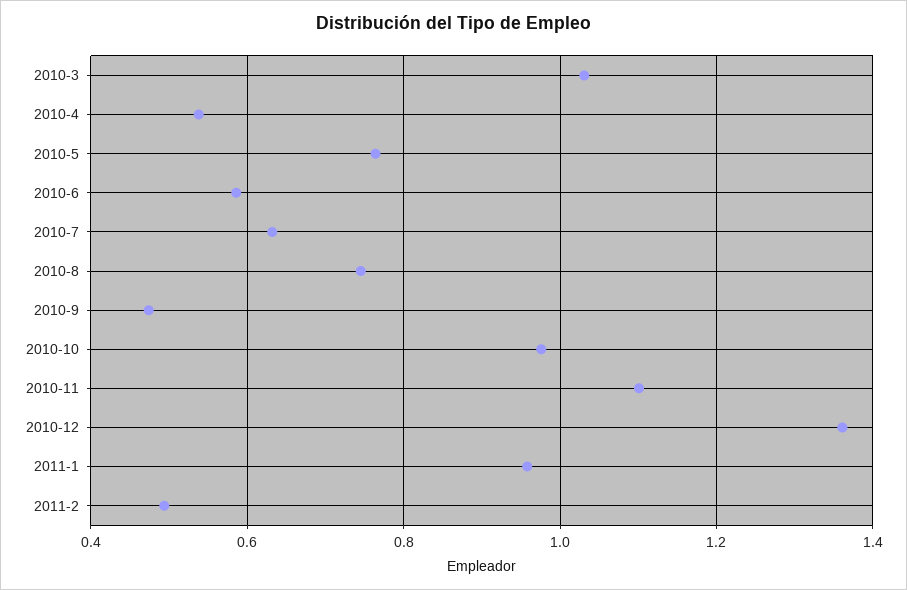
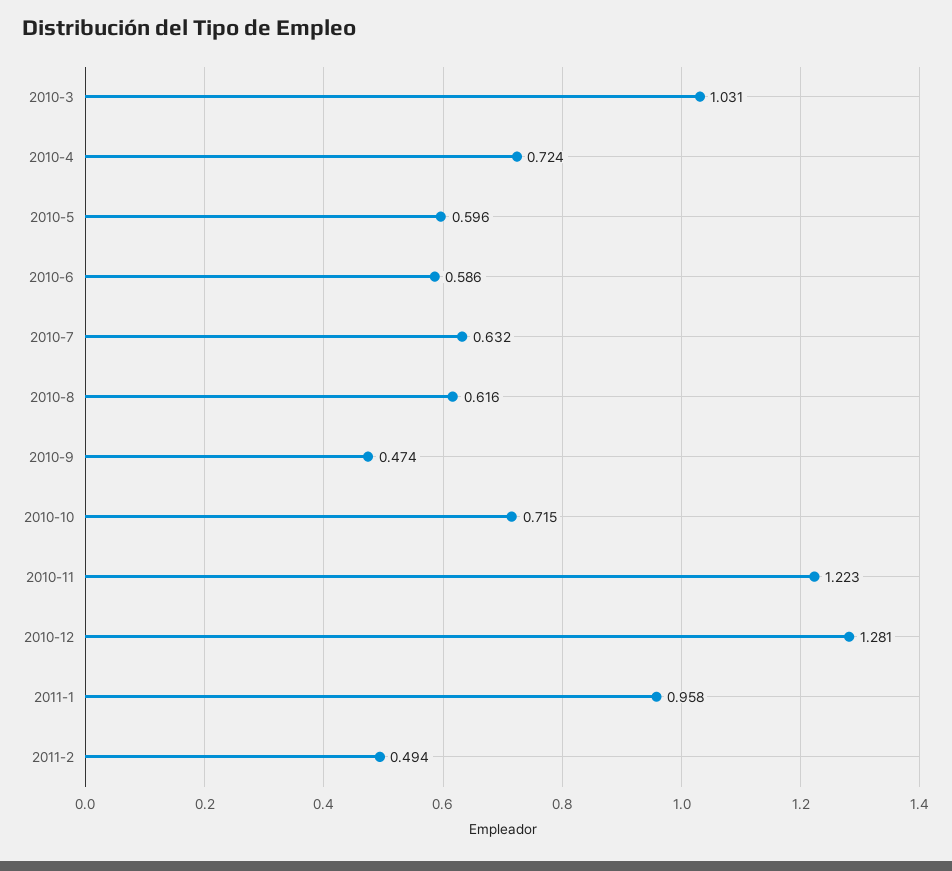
2010-4: 0.54 -> 0.724
2010-5: 0.76 -> 0.596
2010-8: 0.74 -> 0.616
2010-10: 0.98 -> 0.715
2010-11: 1.1 -> 1.223
2010-12: 1.36 -> 1.281

